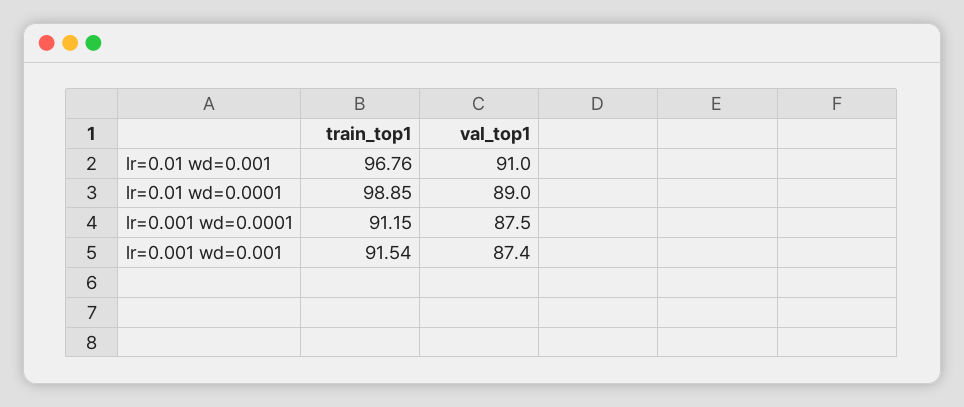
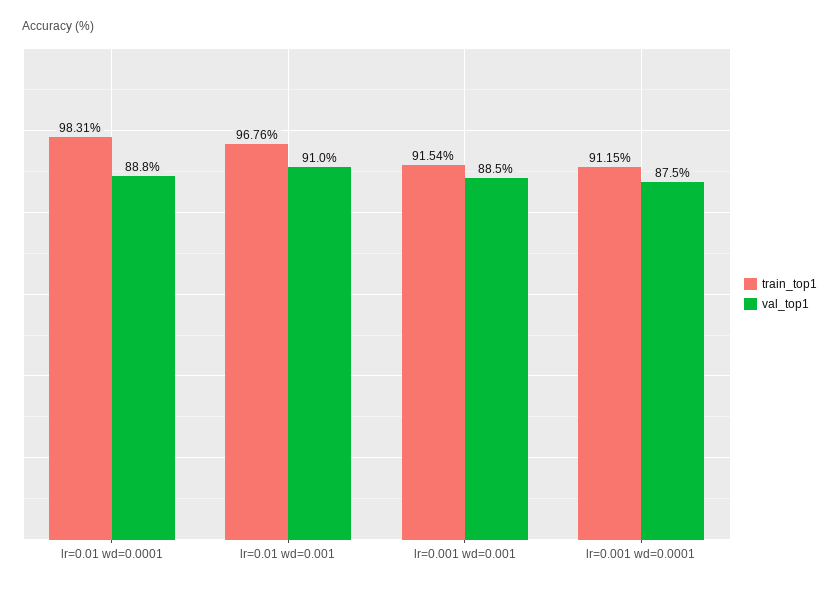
train_top1, lr=0.01 wd=0.0001: 98.85 -> 98.31
val_top1, lr=0.01 wd=0.0001: 89 -> 88.8
val_top1, lr=0.001 wd=0.001: 87.4 -> 88.5

